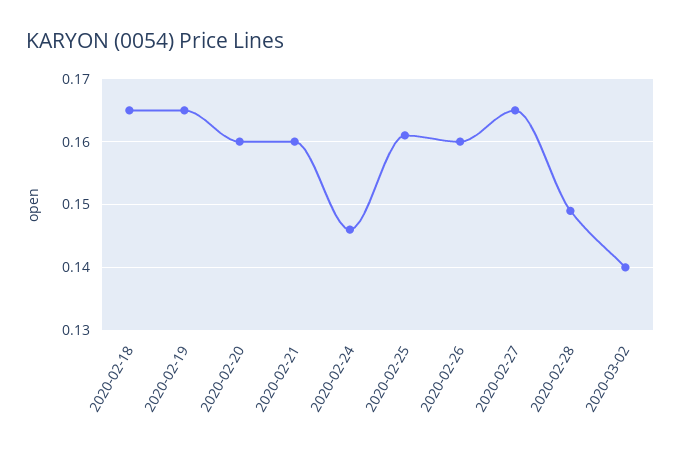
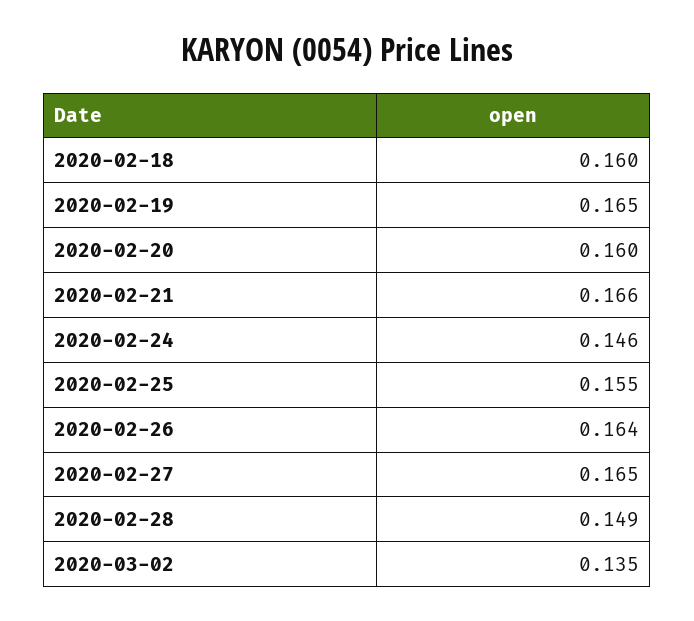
2020-02-18: 0.165 -> 0.16
2020-02-21: 0.16 -> 0.166
2020-02-25: 0.161 -> 0.155
2020-02-26: 0.16 -> 0.164
2020-03-02: 0.14 -> 0.135

